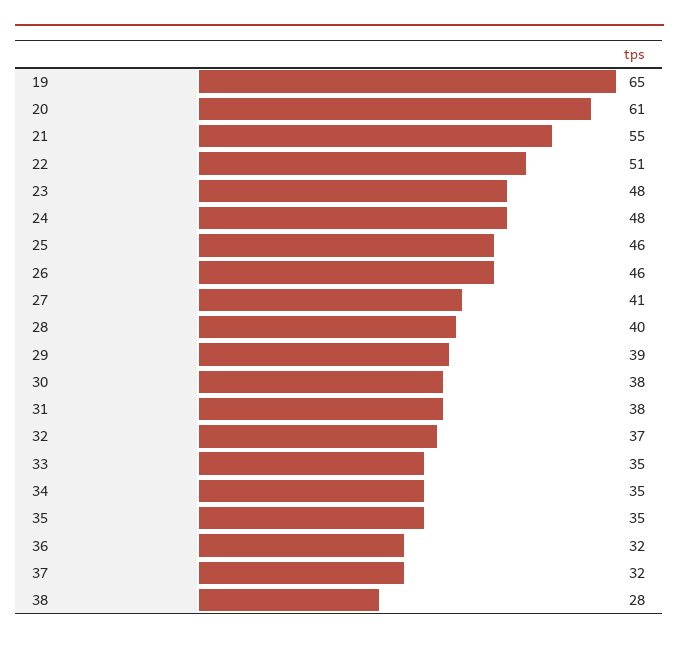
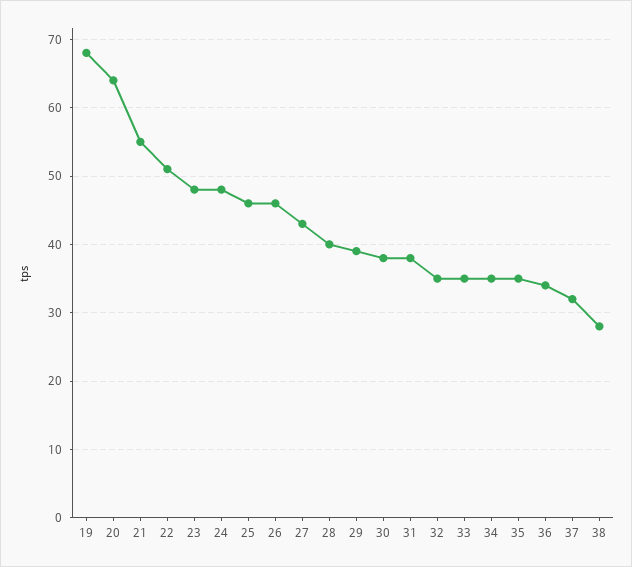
19: 65 -> 68
20: 61 -> 64
27: 41 -> 43
32: 37 -> 35
36: 32 -> 34

